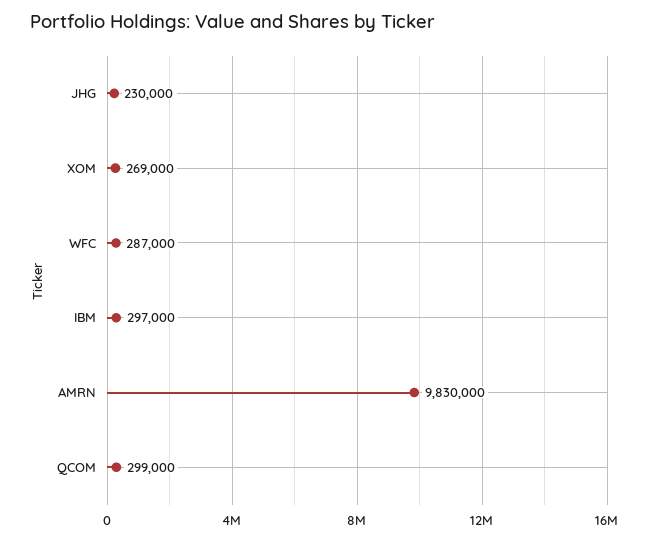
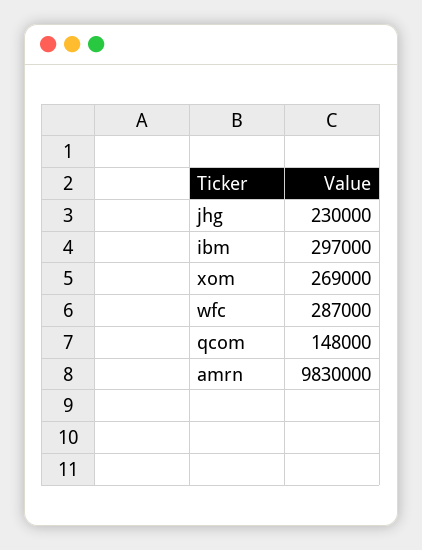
QCOM: 299000 -> 148000

